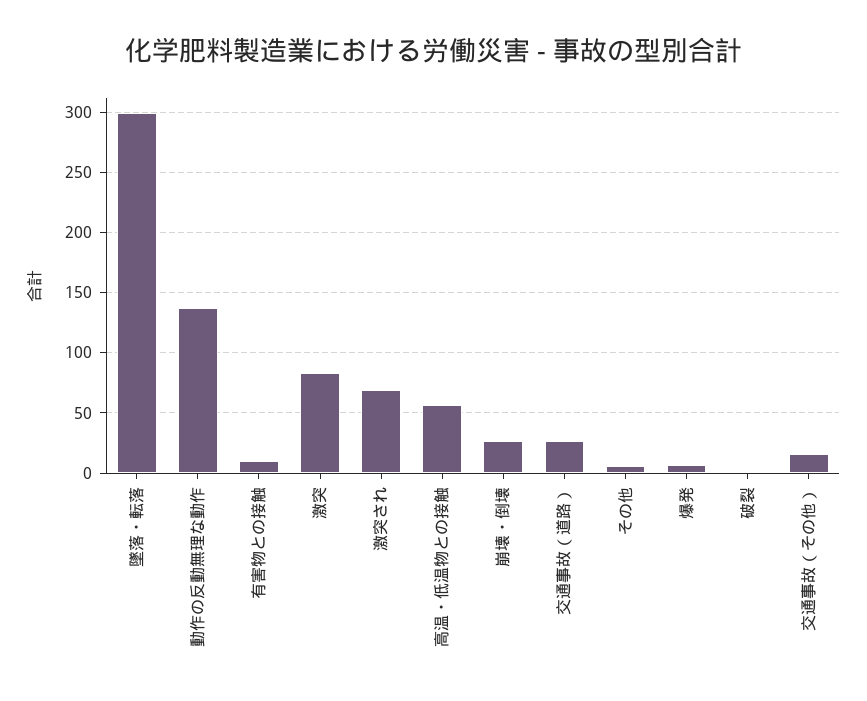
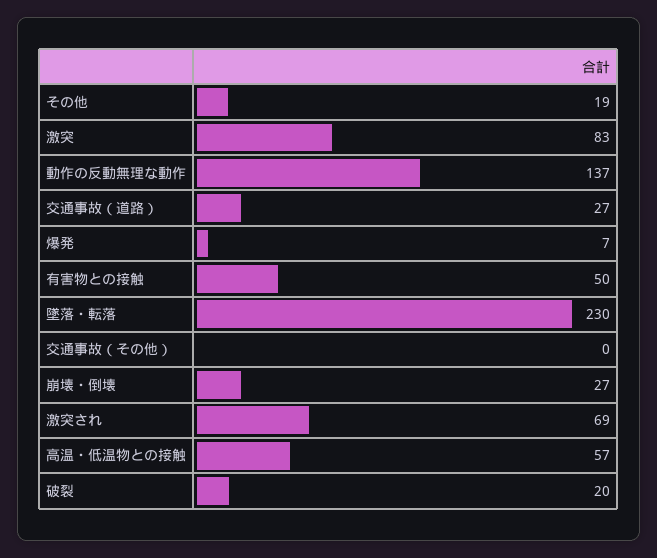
墜落・転落: 300 -> 230
有害物との接触: 10 -> 50
その他: 5 -> 19
破裂: 0 -> 20
交通事故（その他）: 15 -> 0

